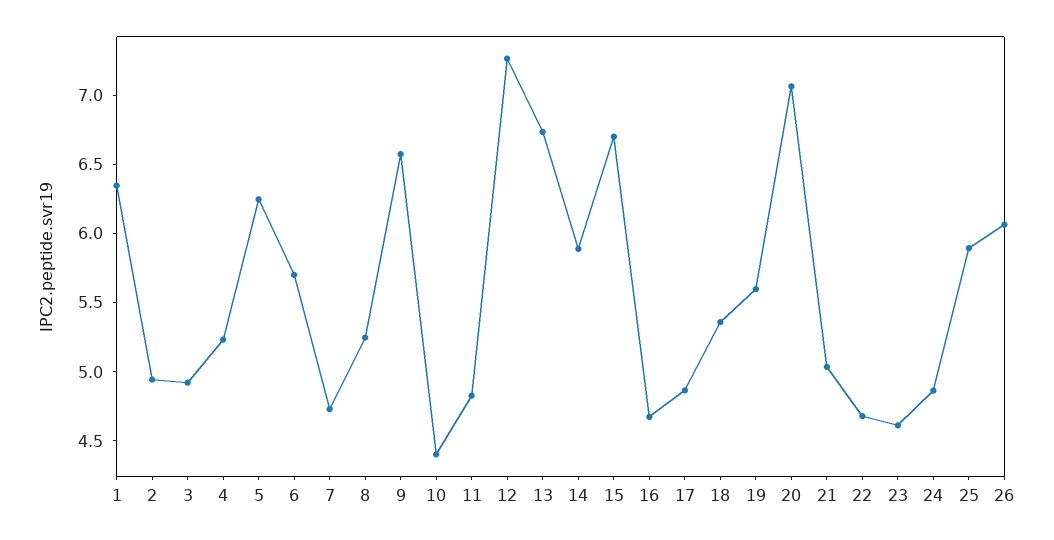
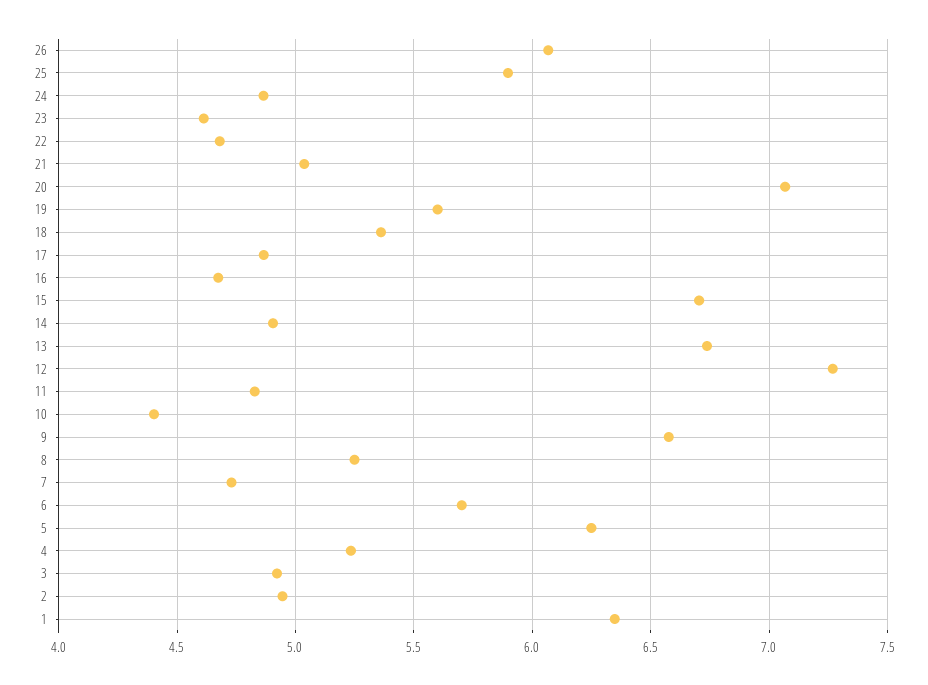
14: 5.9 -> 4.9

